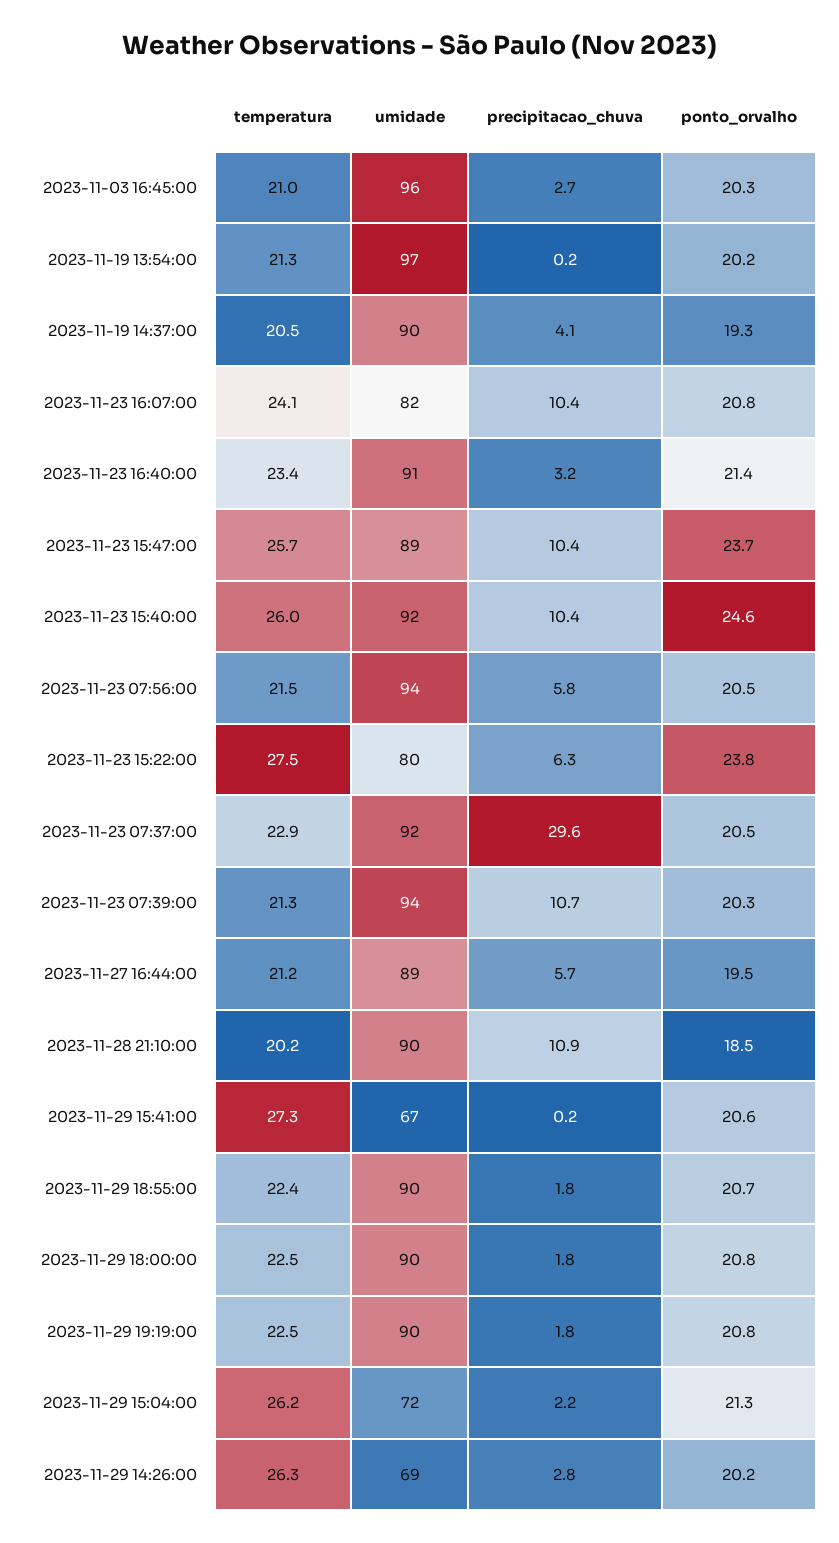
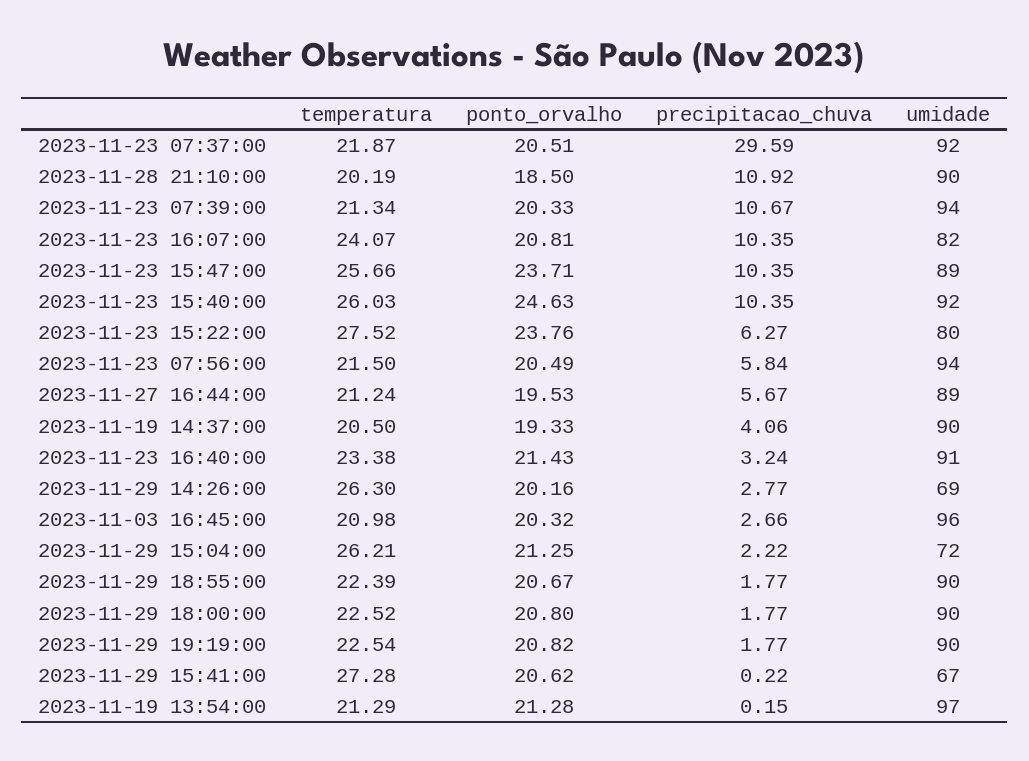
ponto_orvalho, 2023-11-19 13:54:00: 20.2 -> 21.28
temperatura, 2023-11-23 07:37:00: 22.9 -> 21.87

